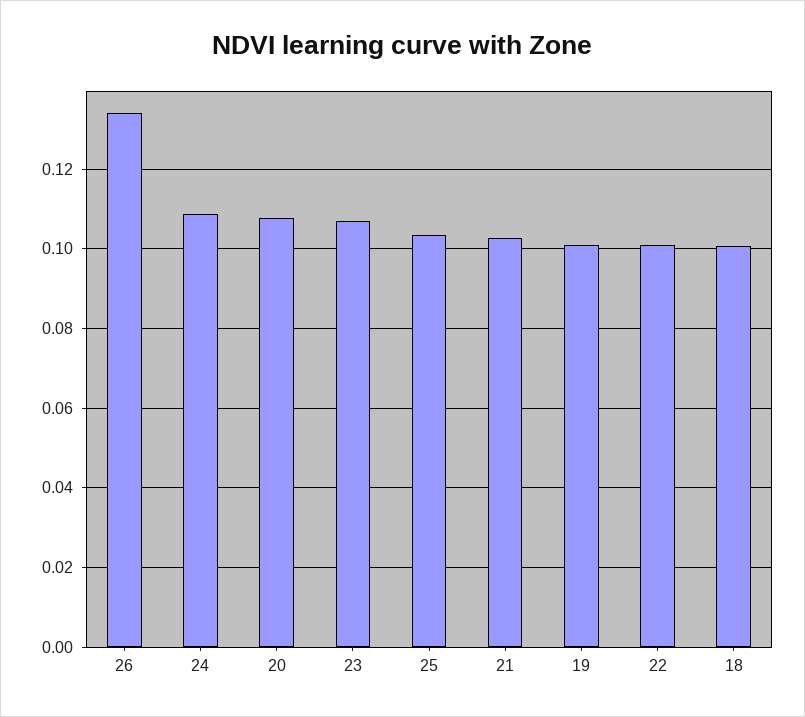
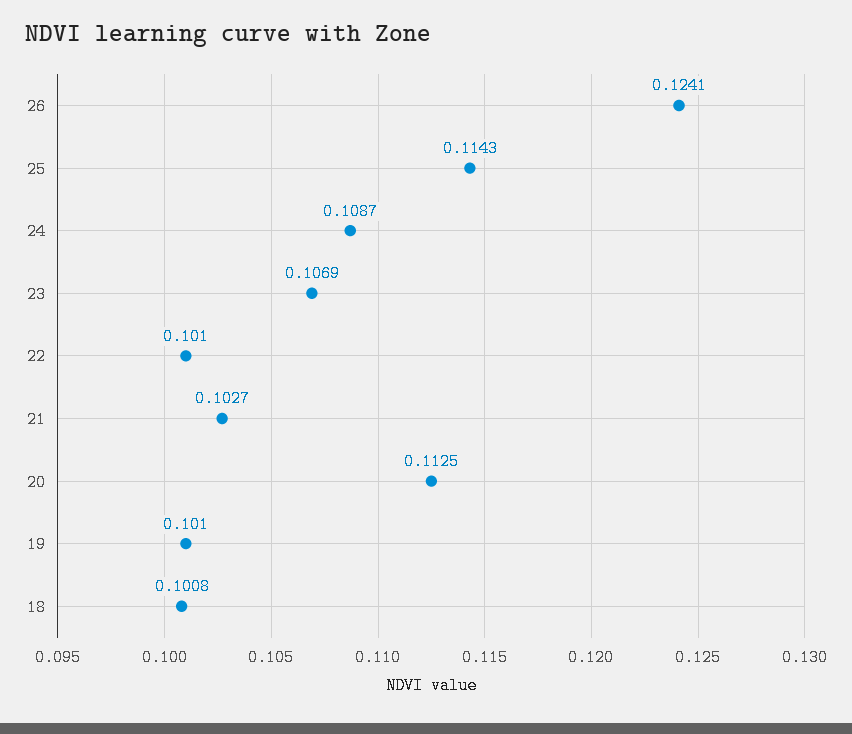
26: 0.134 -> 0.1241
20: 0.108 -> 0.1125
25: 0.104 -> 0.1143

